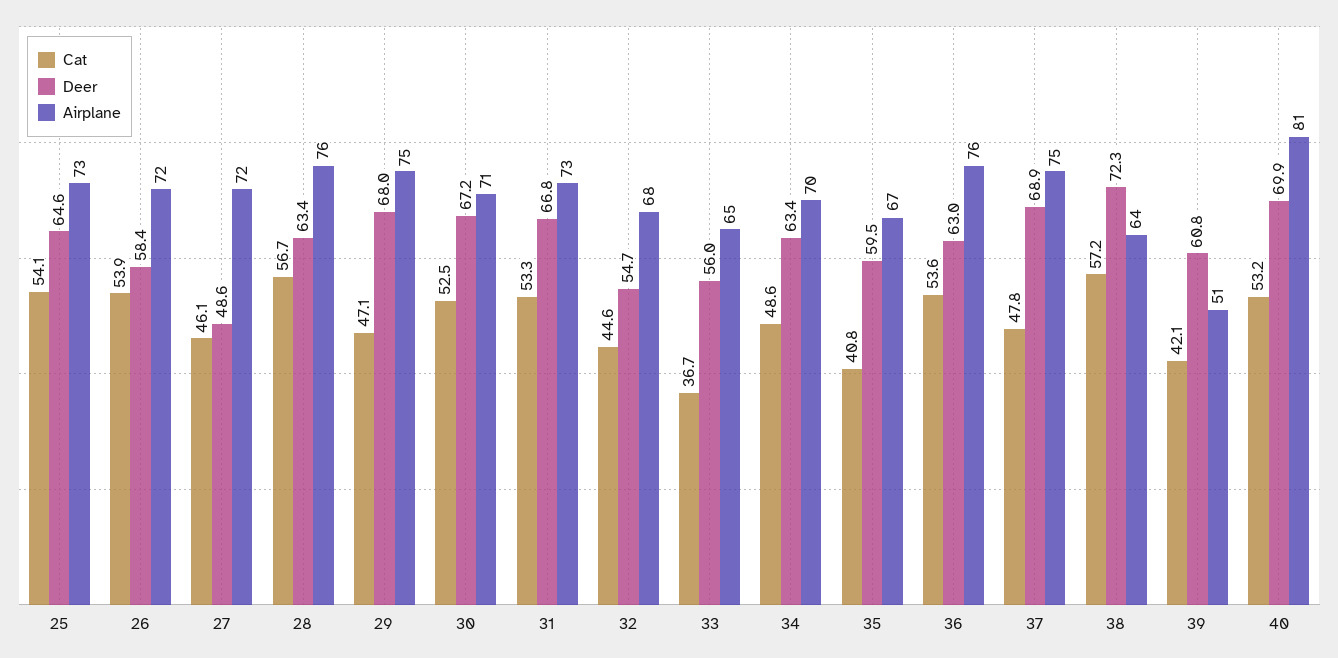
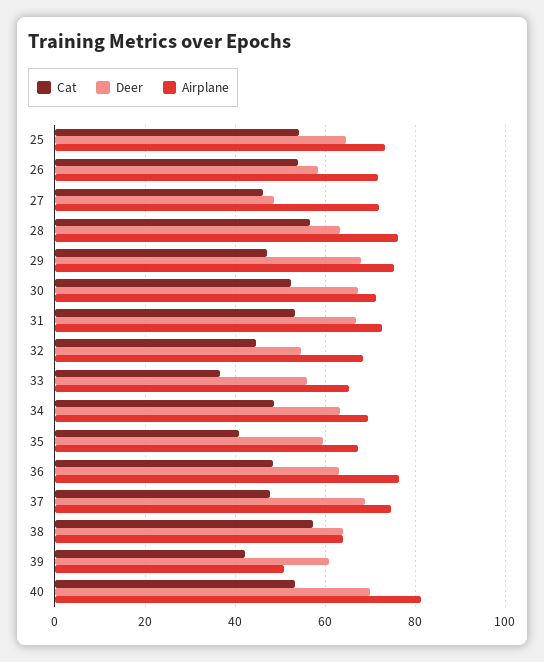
Cat, 36: 53.6 -> 48
Deer, 38: 72.3 -> 64

